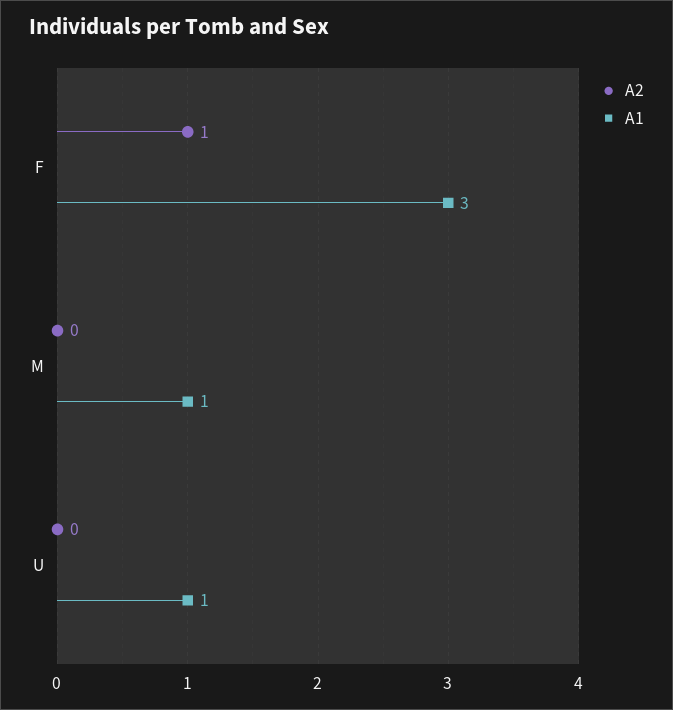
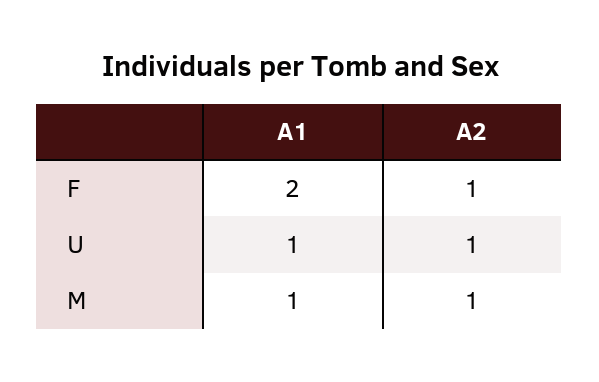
A1, F: 3 -> 2
A2, M: 0 -> 1
A2, U: 0 -> 1

